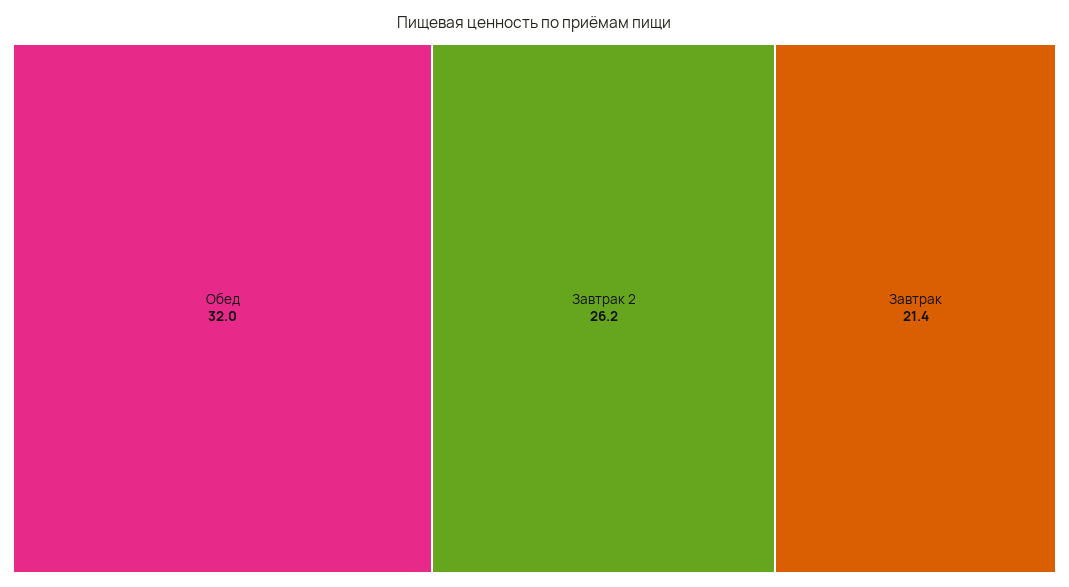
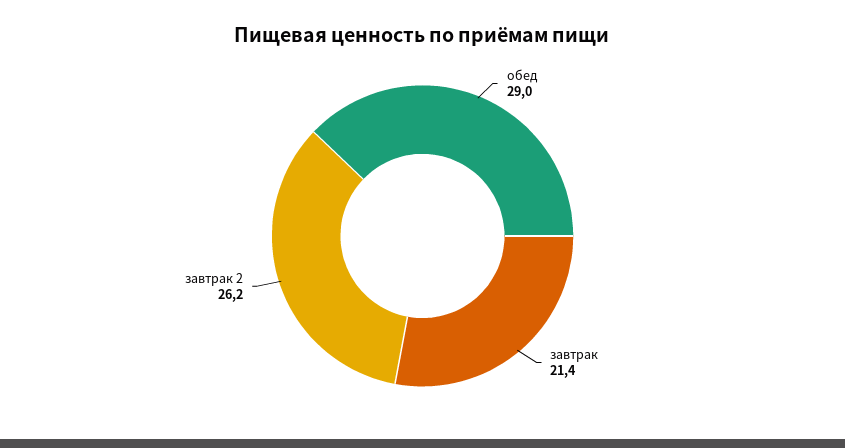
Обед: 32 -> 29

